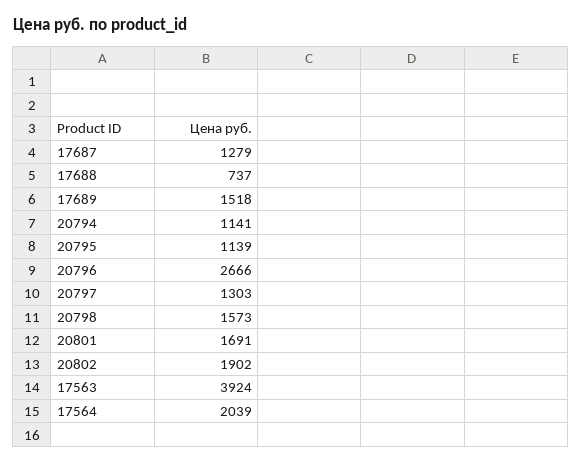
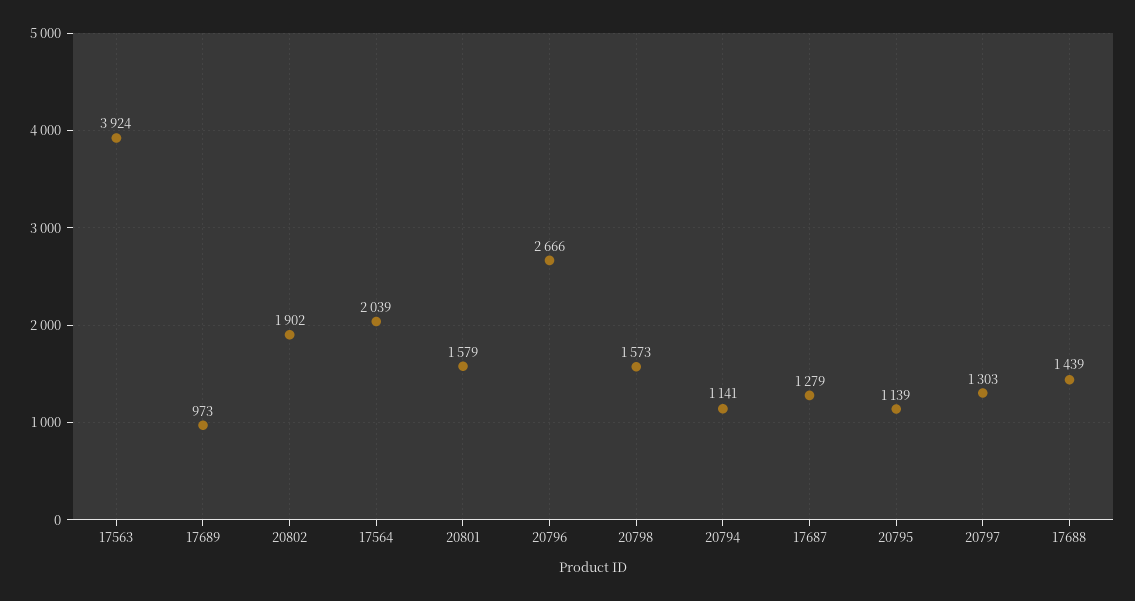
17688: 737 -> 1439
17689: 1518 -> 973
20801: 1691 -> 1579

